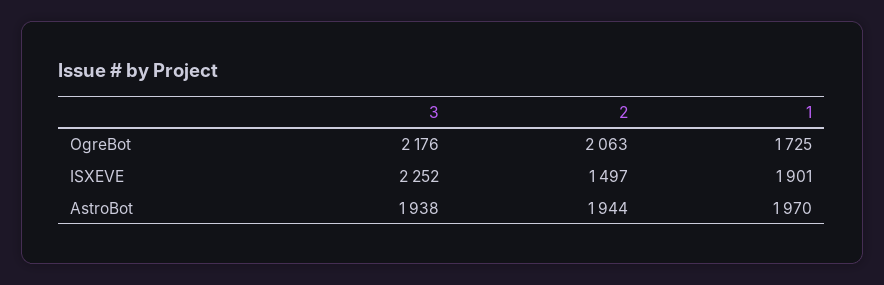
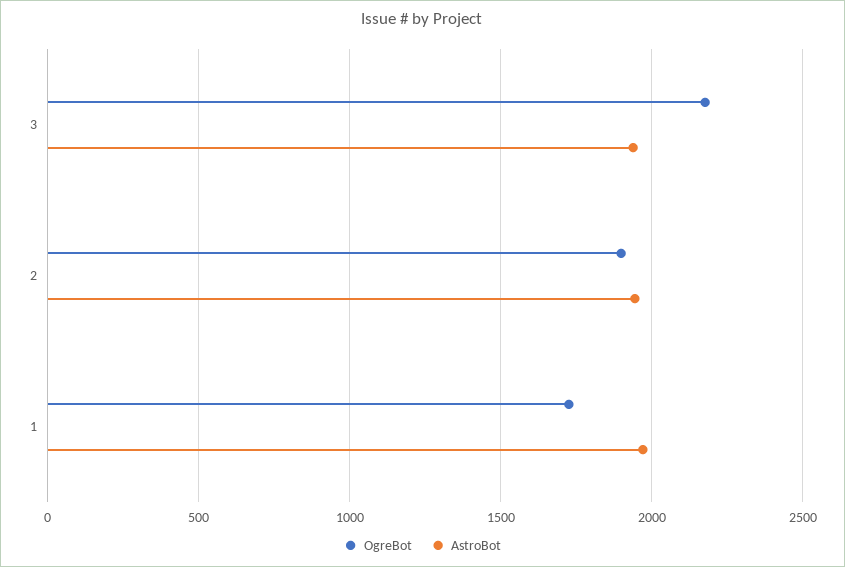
OgreBot, 2: 2063 -> 1900
ISXEVE, 3: 2252 -> none
ISXEVE, 2: 1497 -> none
ISXEVE, 1: 1901 -> none

